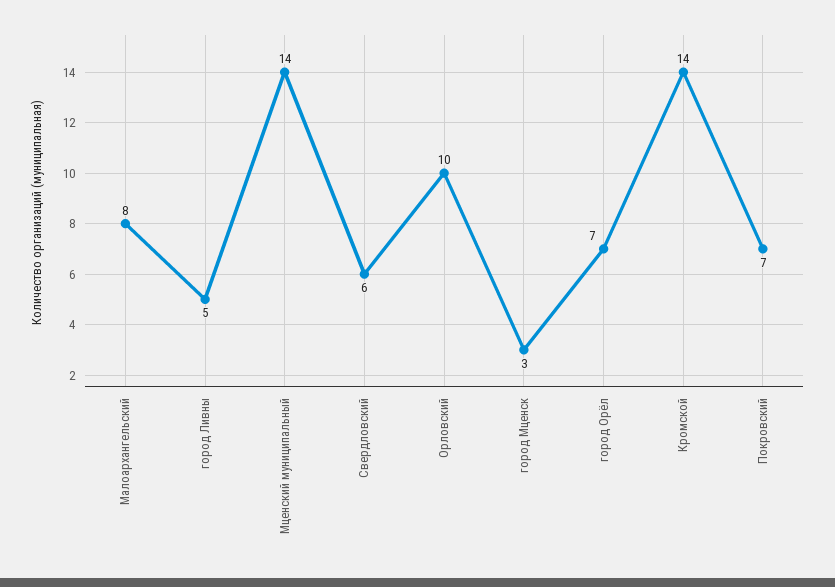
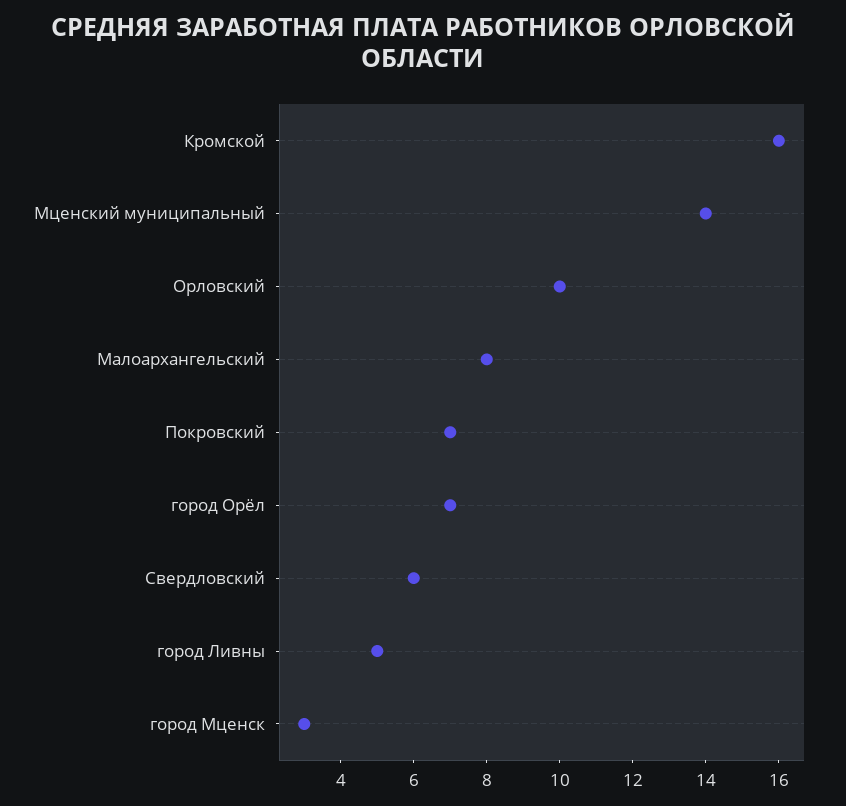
Кромской: 14 -> 16

